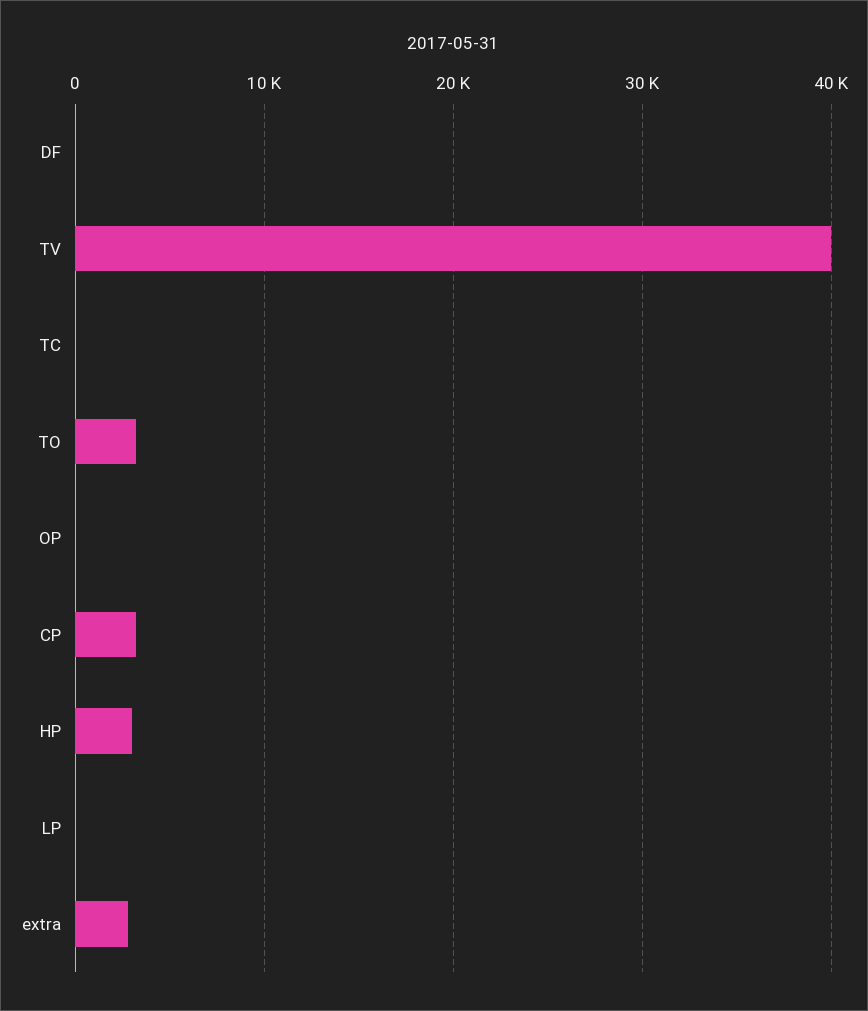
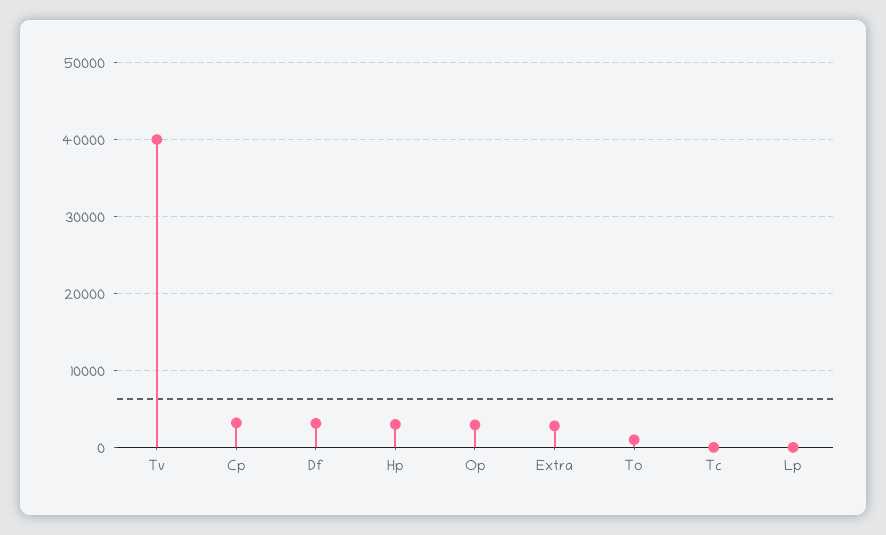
DF: 0 -> 3000
TO: 3000 -> 1000
OP: 0 -> 3000

